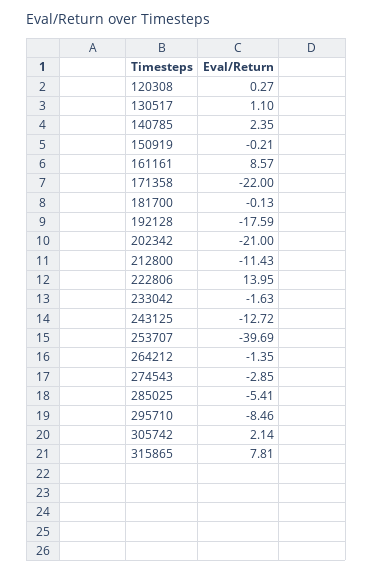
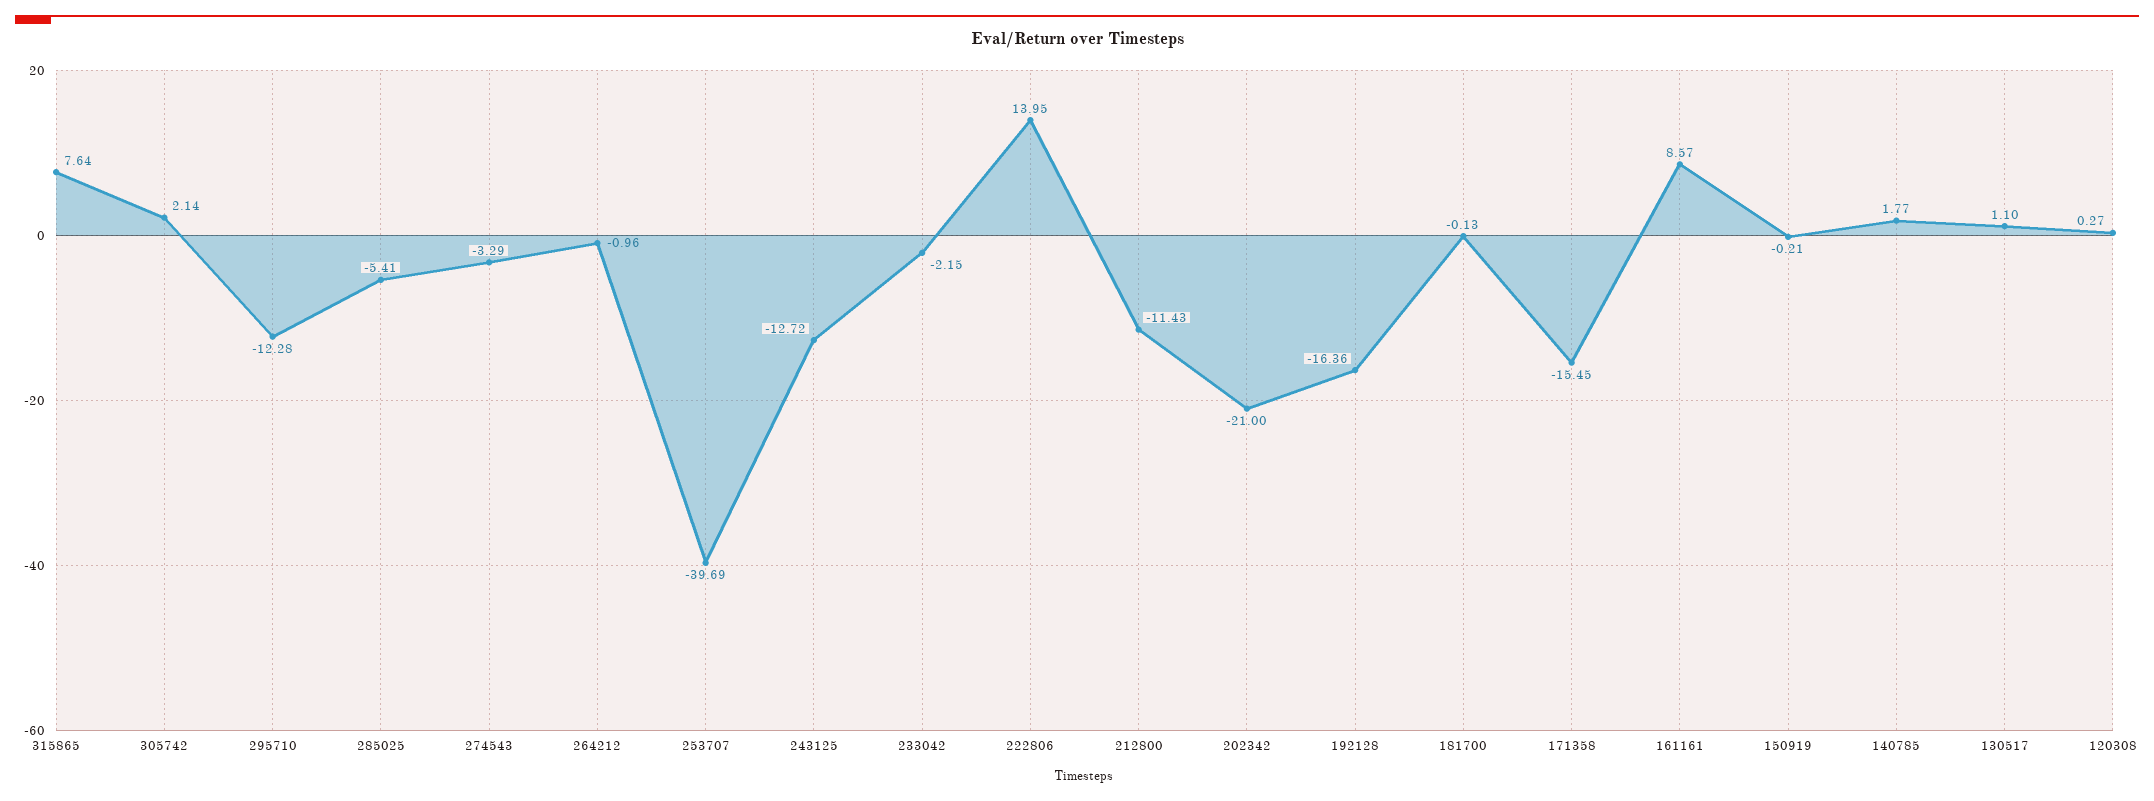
140785: 2.35 -> 1.77
171358: -22 -> -15.45
192128: -17.59 -> -16.36
233042: -1.63 -> -2.15
264212: -1.35 -> -0.96
274543: -2.85 -> -3.29
295710: -8.46 -> -12.28
315865: 7.81 -> 7.64

